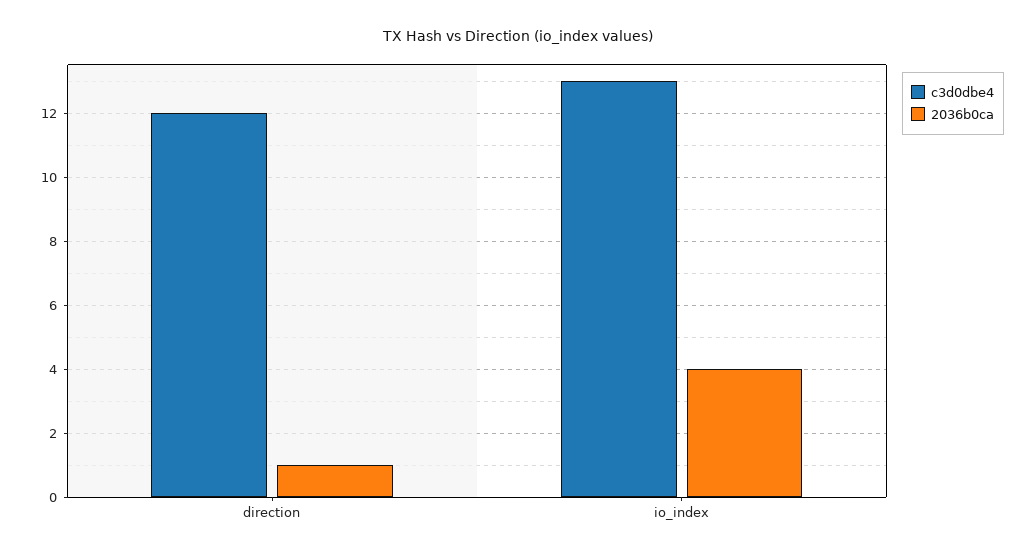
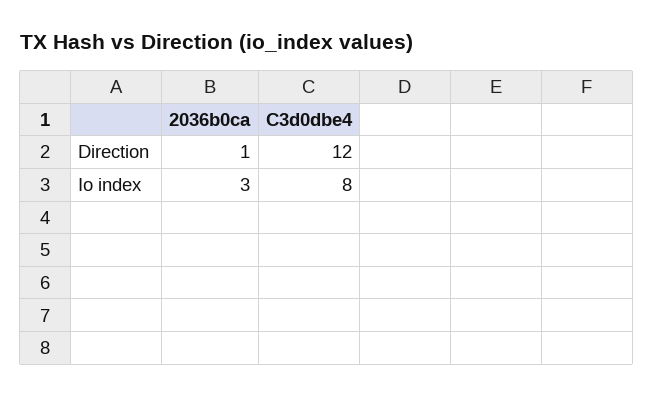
c3d0dbe4, io_index: 13 -> 8
2036b0ca, io_index: 4 -> 3

